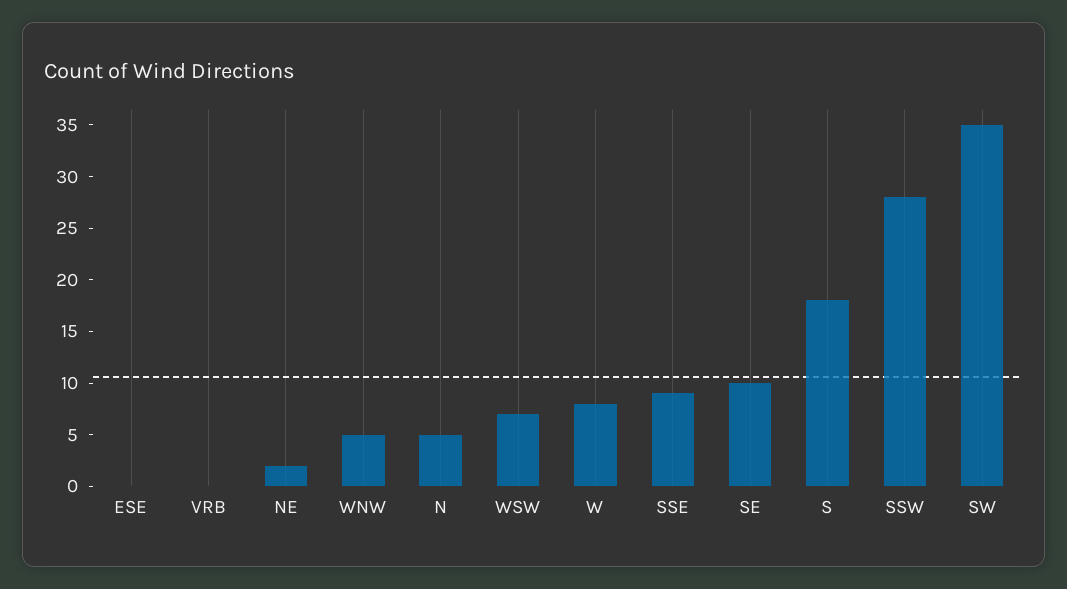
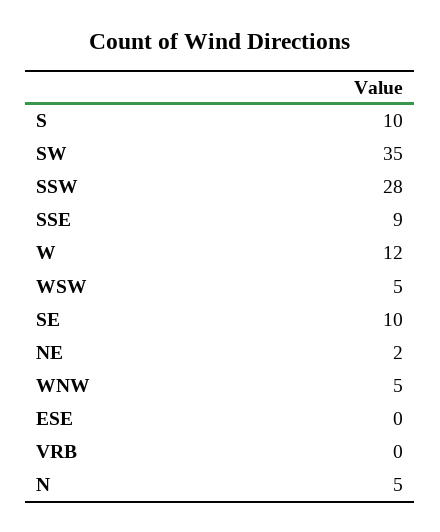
WSW: 7 -> 5
W: 8 -> 12
S: 18 -> 10

